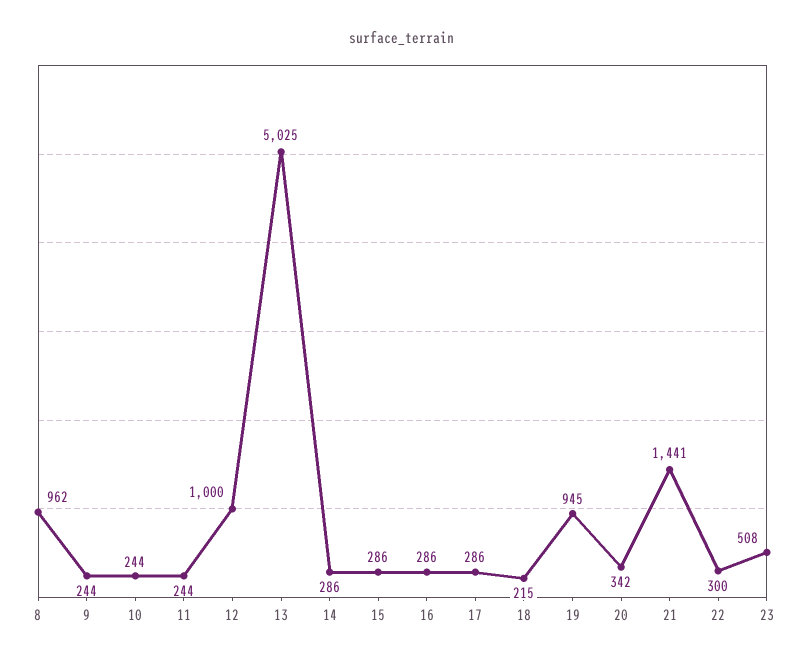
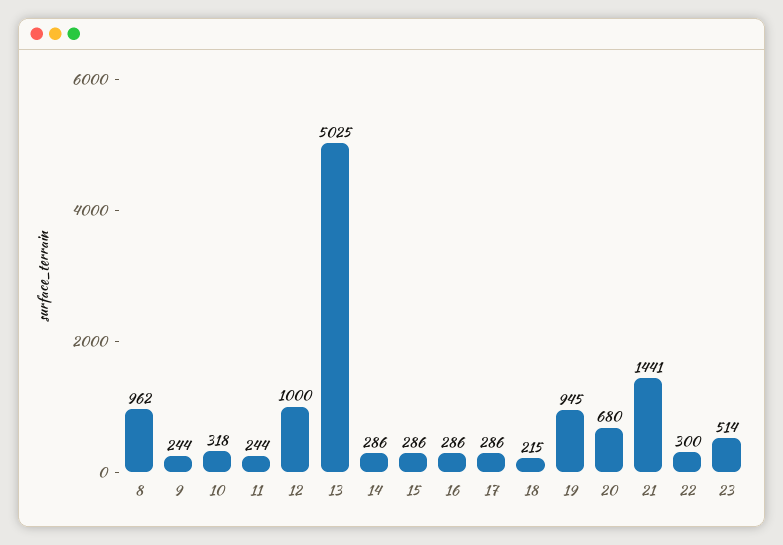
10: 244 -> 318
20: 342 -> 680
23: 508 -> 514

